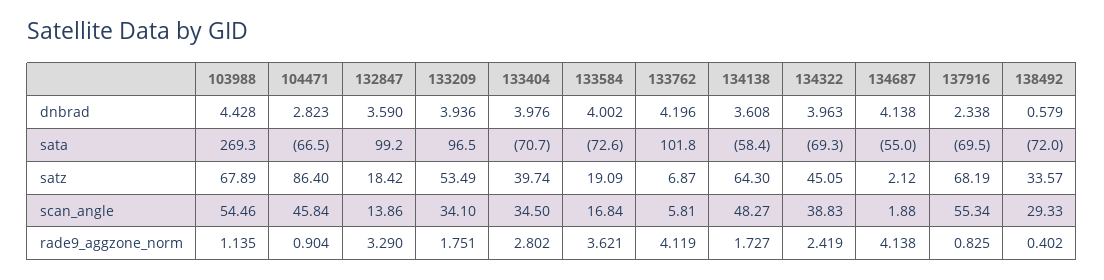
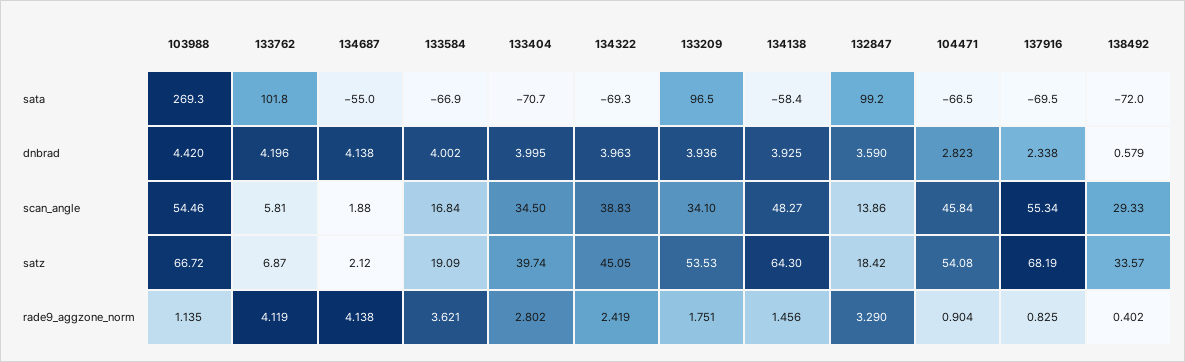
103988, dnbrad: 4.428 -> 4.42
133404, dnbrad: 3.976 -> 3.995
134138, dnbrad: 3.608 -> 3.925
133584, sata: -72.6 -> -66.9
103988, satz: 67.89 -> 66.72
104471, satz: 86.4 -> 54.08
133209, satz: 53.49 -> 53.53
134138, rade9_aggzone_norm: 1.727 -> 1.456

